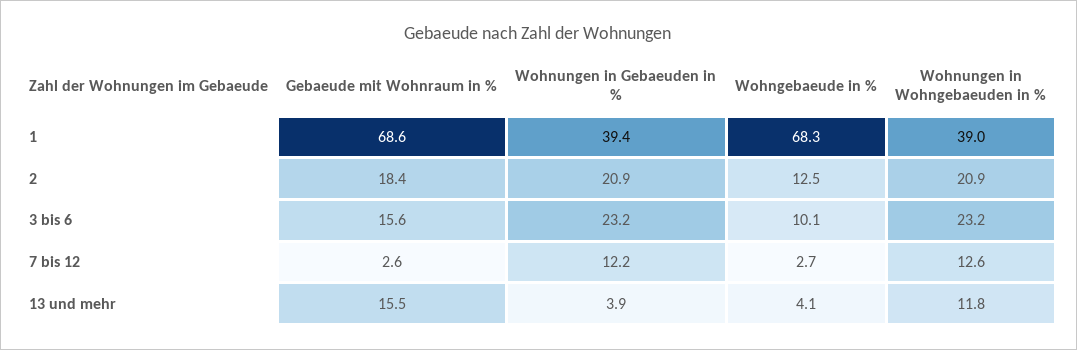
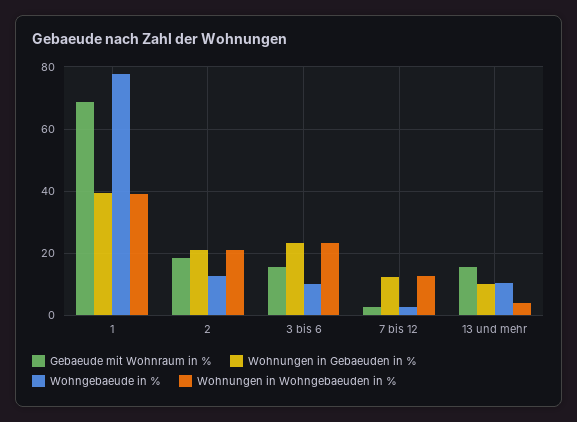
Wohngebaeude in %, 1: 68.3 -> 78
Wohnungen in Gebaeuden in %, 13 und mehr: 3.9 -> 10
Wohngebaeude in %, 13 und mehr: 4.1 -> 10
Wohnungen in Wohngebaeuden in %, 13 und mehr: 11.8 -> 4

